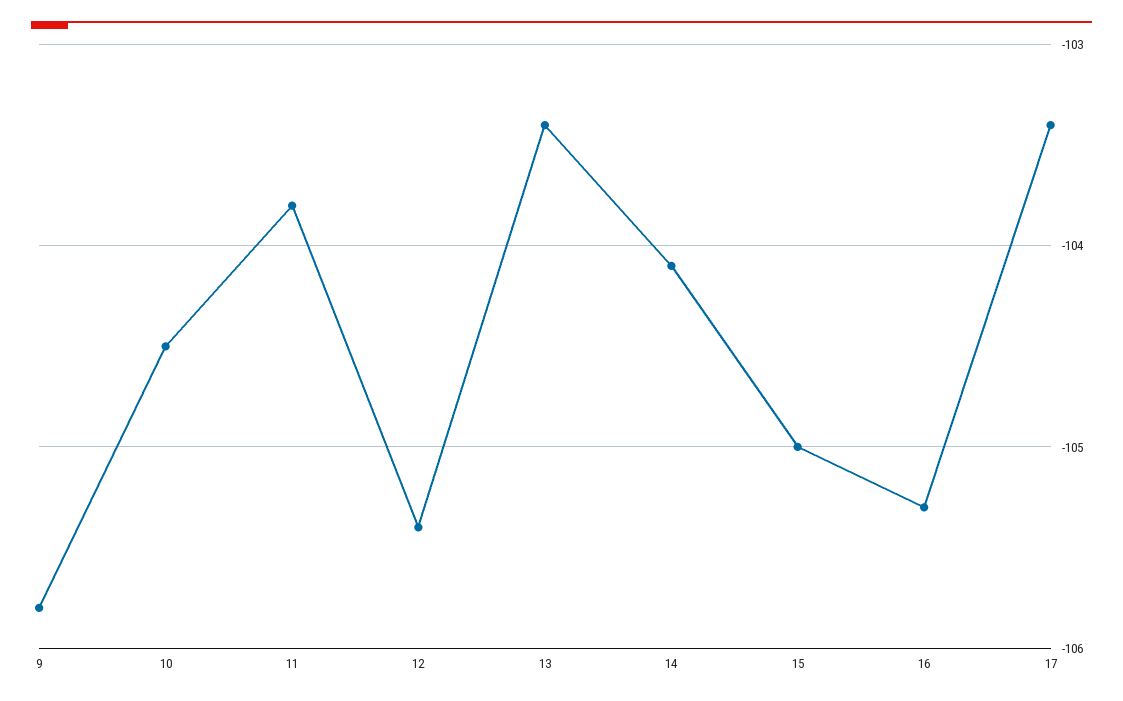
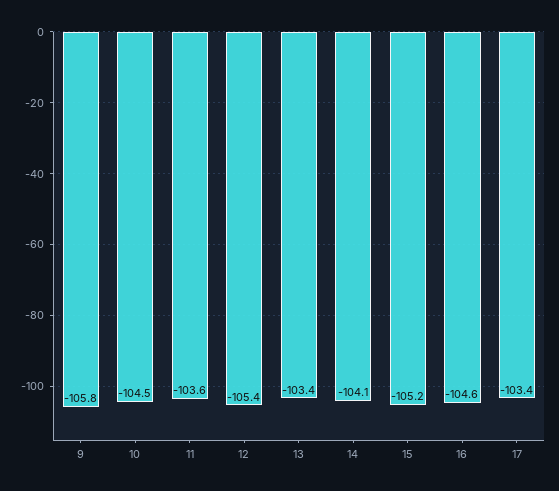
11: -103.8 -> -103.6
15: -105 -> -105.2
16: -105.3 -> -104.6

